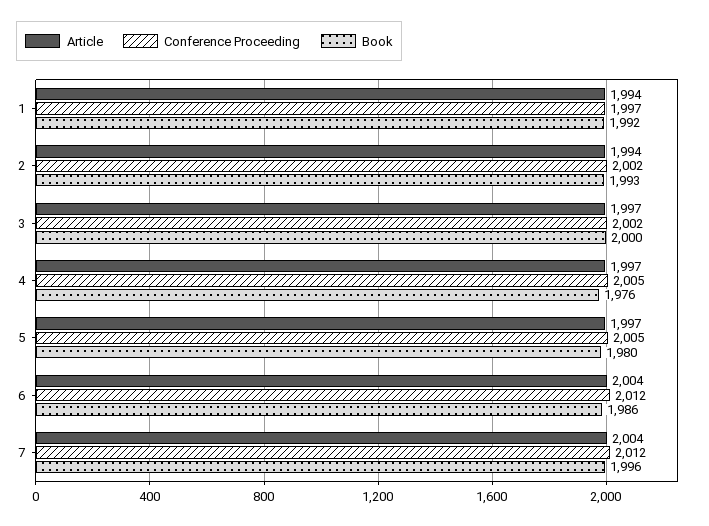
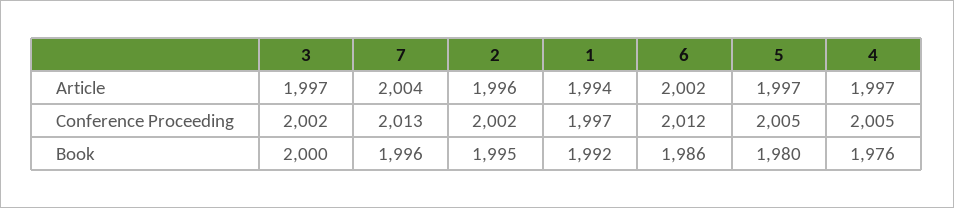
Article, 2: 1994 -> 1996
Book, 2: 1993 -> 1995
Article, 6: 2004 -> 2002
Conference Proceeding, 7: 2012 -> 2013

